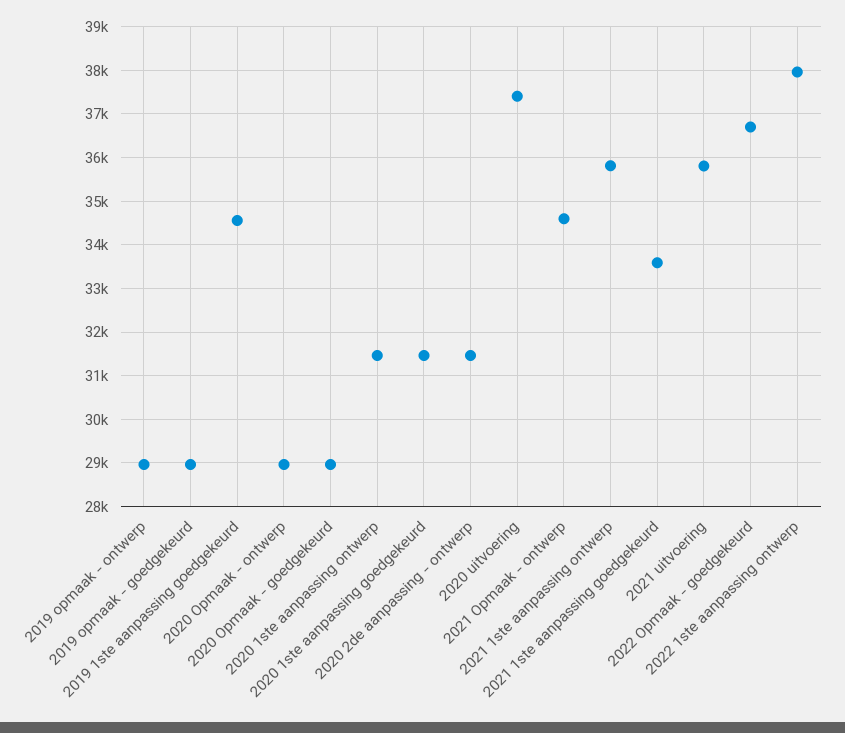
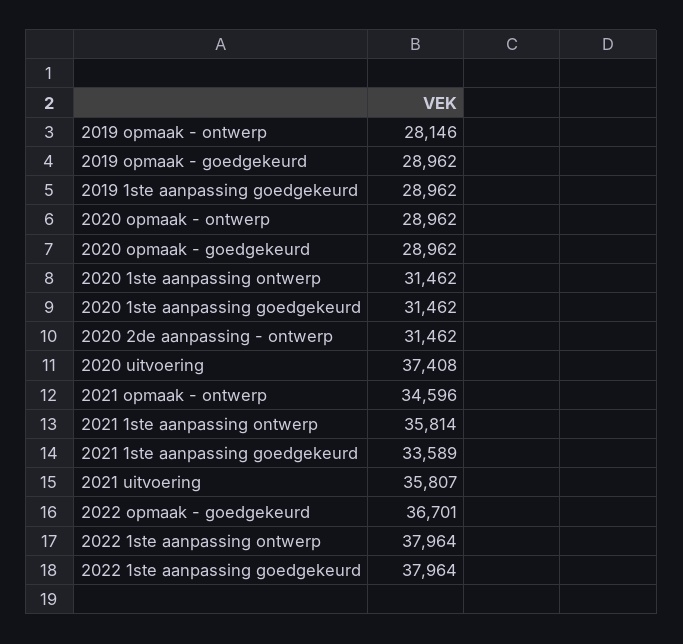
2019 opmaak - ontwerp: 29000 -> 28146
2019 1ste aanpassing goedgekeurd: 34600 -> 28962
2022 1ste aanpassing goedgekeurd: none -> 37964

